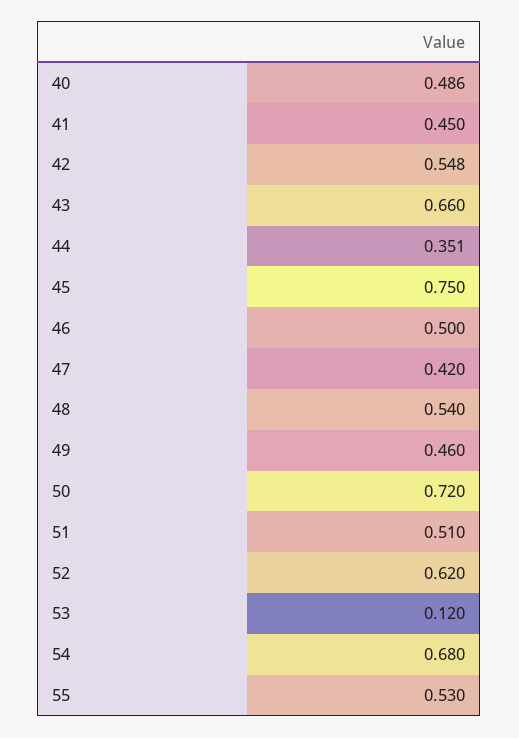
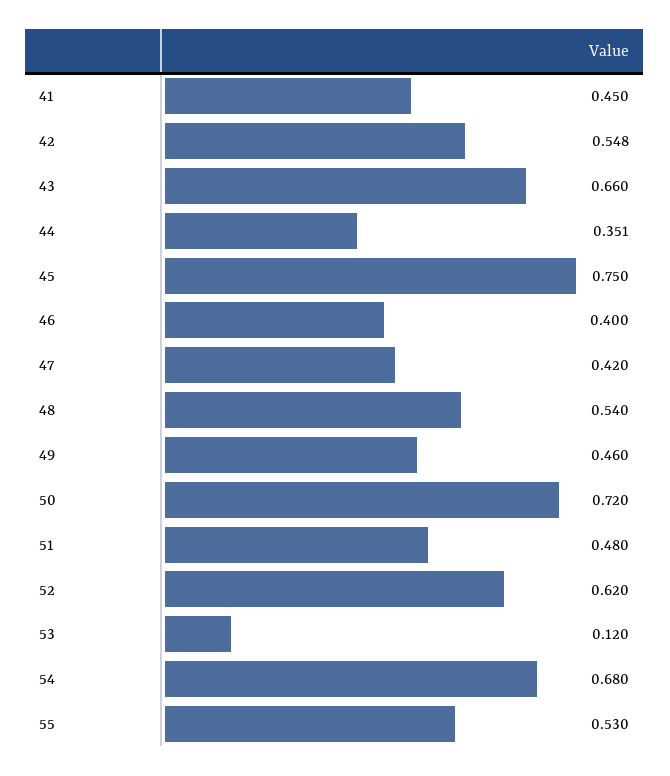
40: 0.486 -> none
46: 0.5 -> 0.4
51: 0.51 -> 0.48

